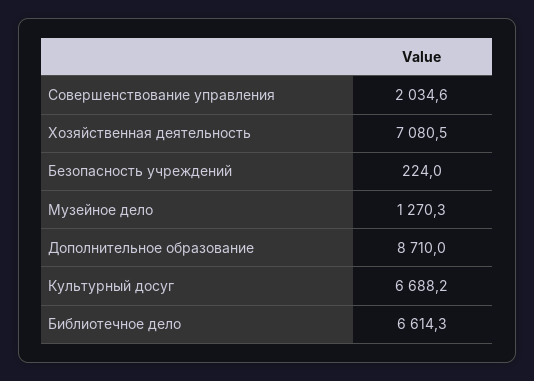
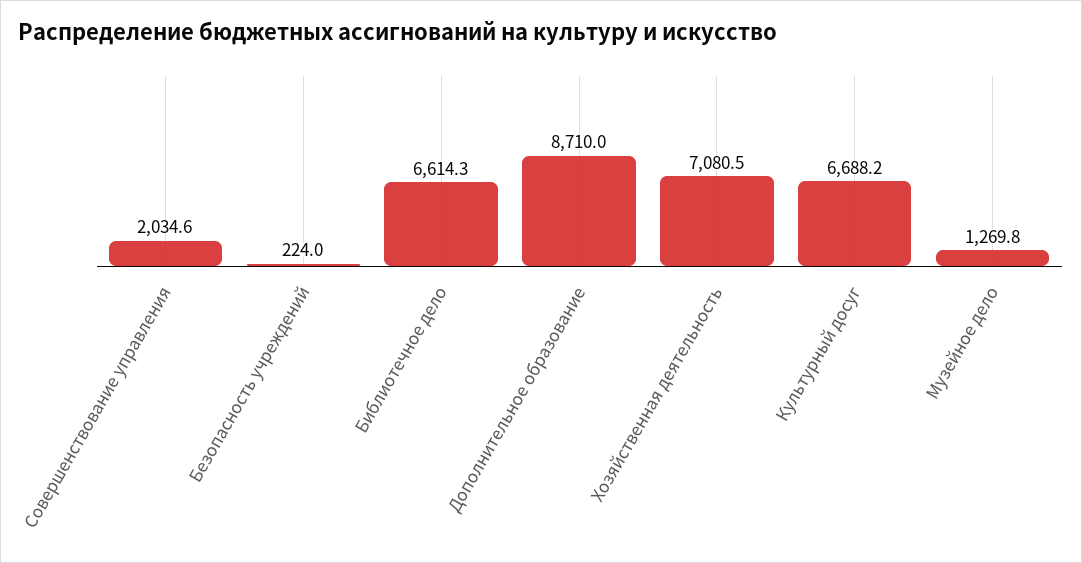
Музейное дело: 1270.3 -> 1269.8

